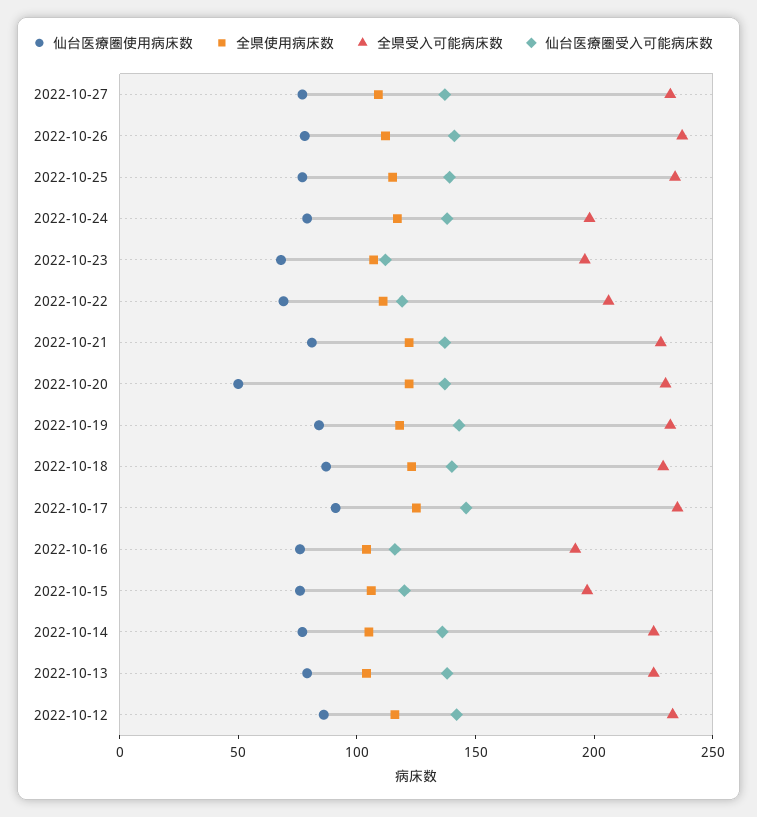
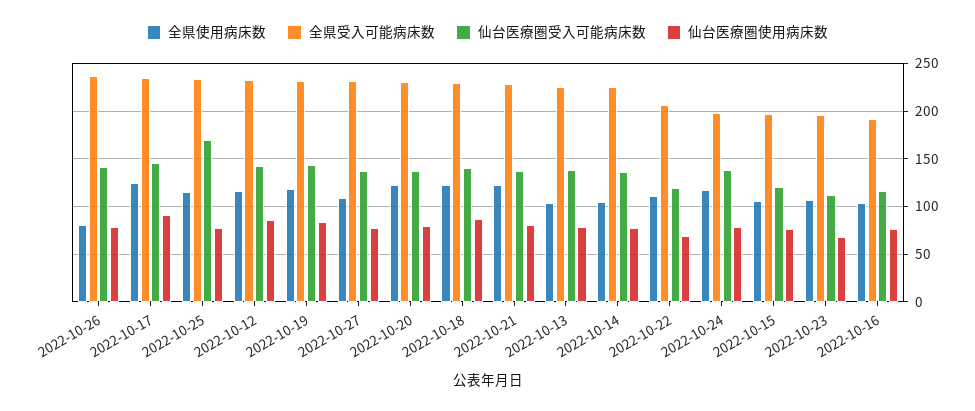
全県使用病床数, 2022-10-26: 110 -> 80
仙台医療圏受入可能病床数, 2022-10-25: 140 -> 170
仙台医療圏使用病床数, 2022-10-20: 50 -> 80

